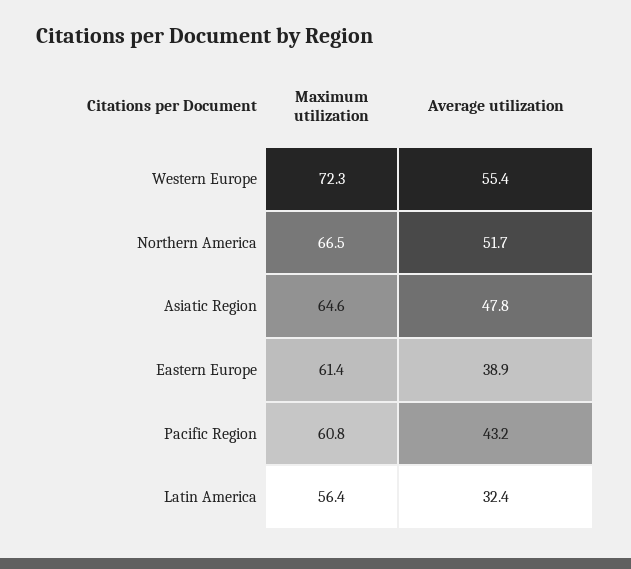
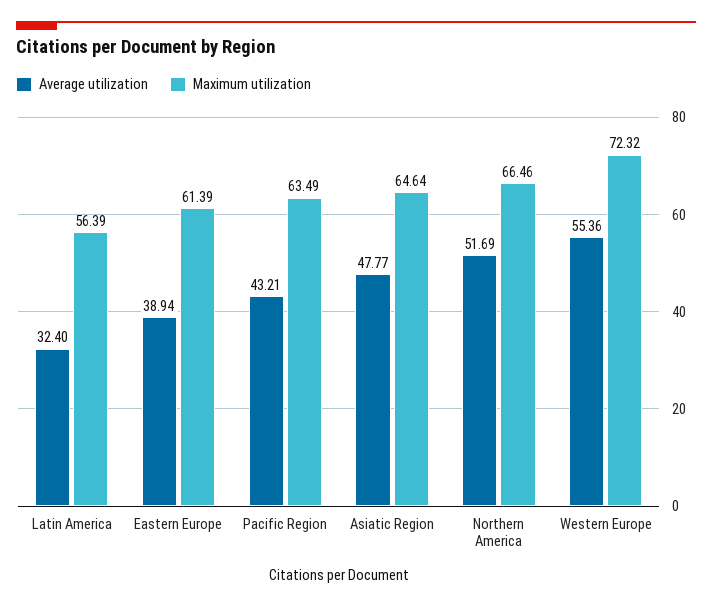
Maximum utilization, Pacific Region: 60.8 -> 63.49

